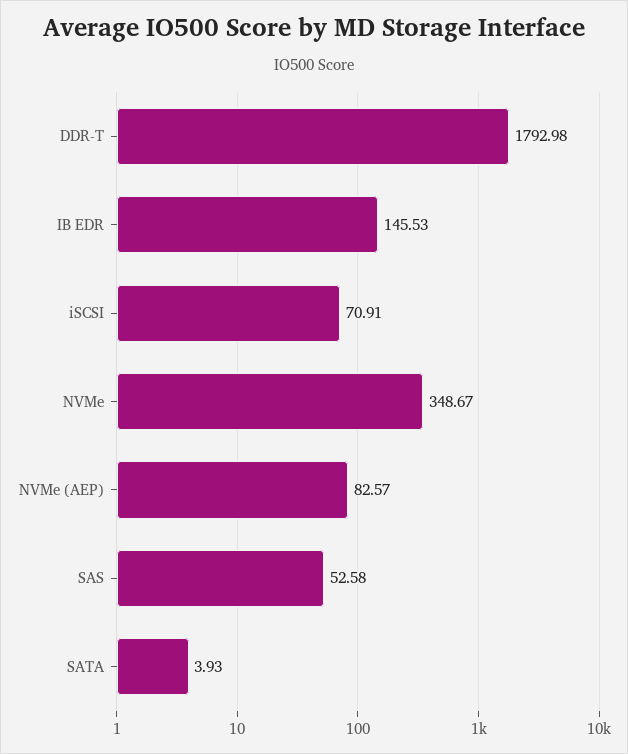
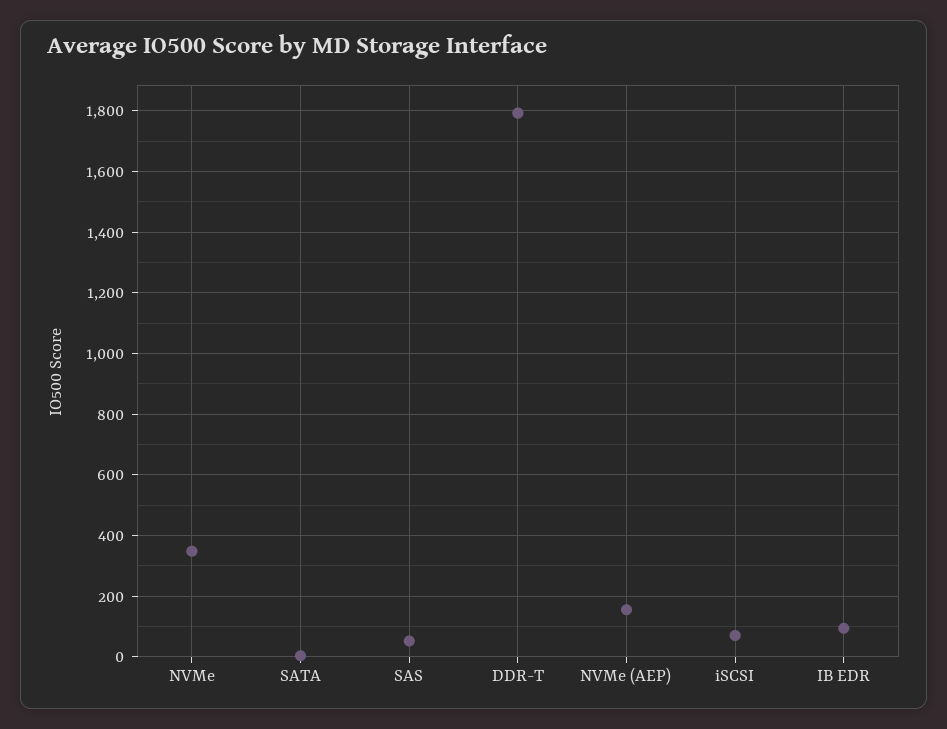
IB EDR: 145.53 -> 100
NVMe (AEP): 82.57 -> 160

